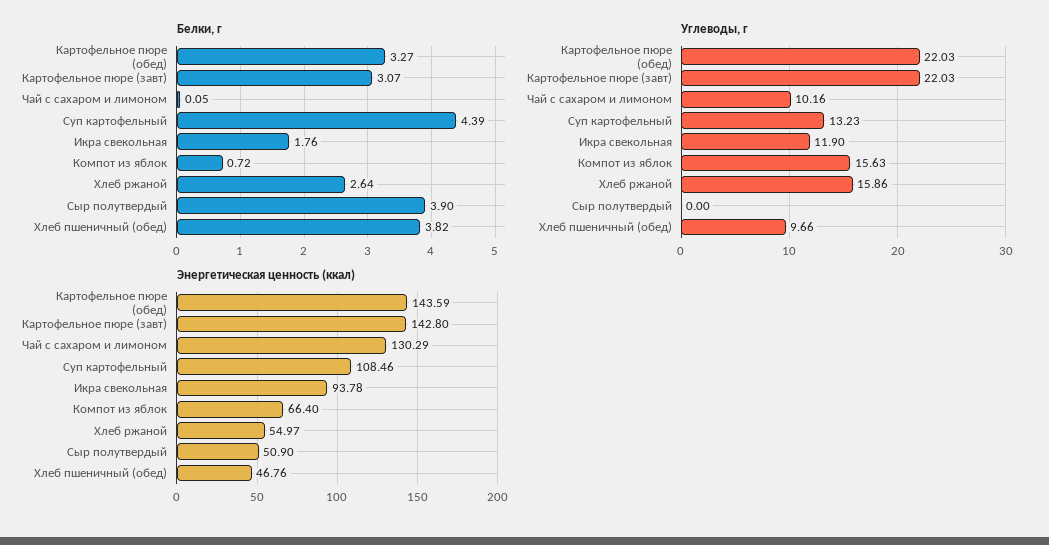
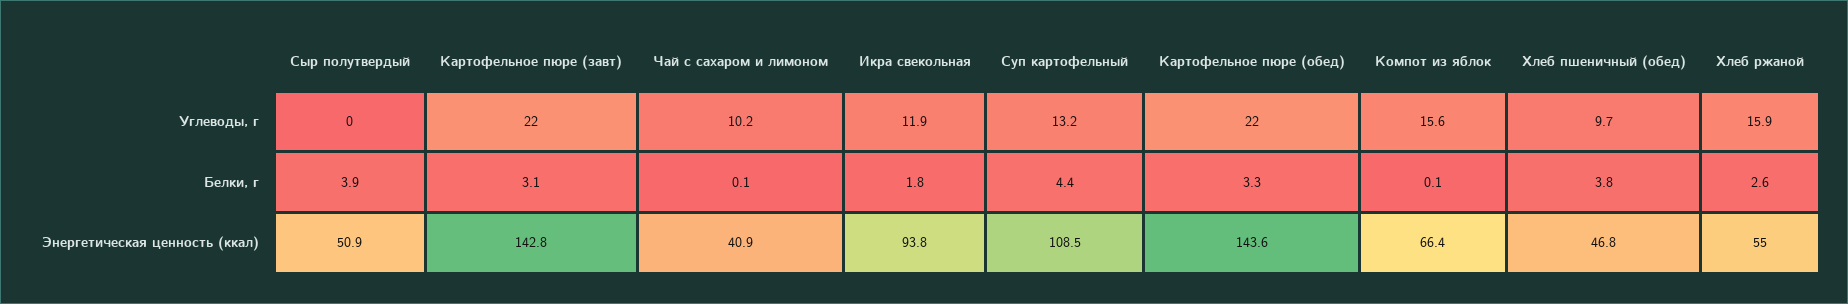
Белки, г, Компот из яблок: 0.72 -> 0.1
Энергетическая ценность (ккал), Чай с сахаром и лимоном: 130.29 -> 40.9

